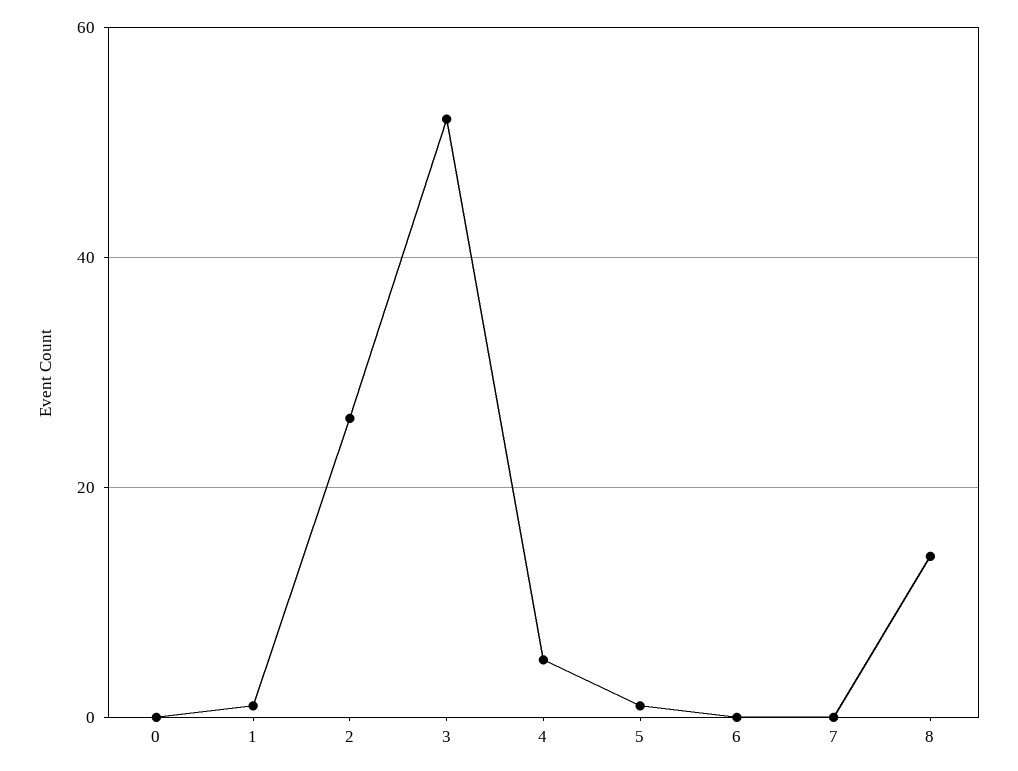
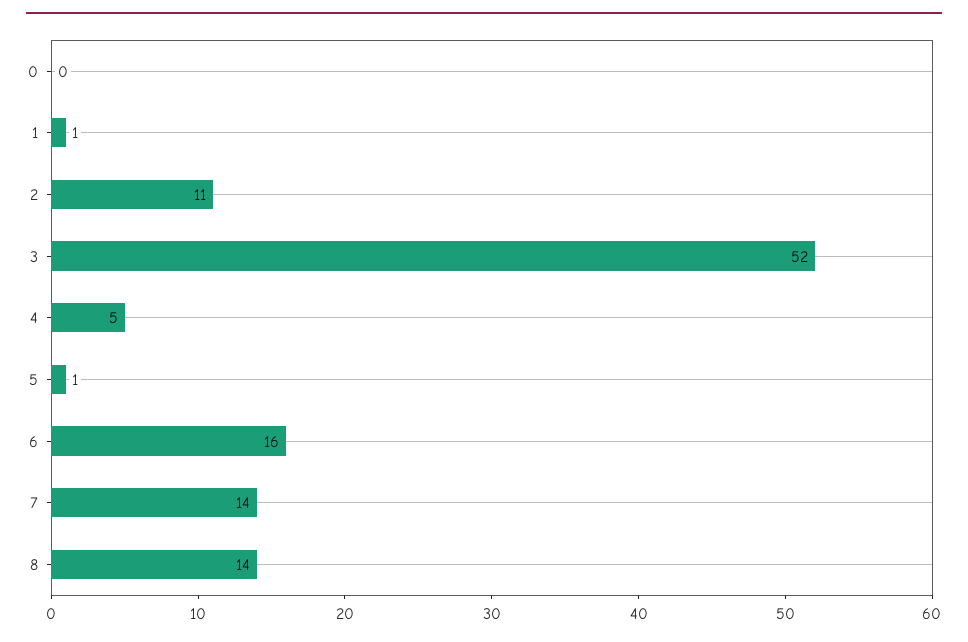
2: 25 -> 11
6: 0 -> 16
7: 0 -> 14

